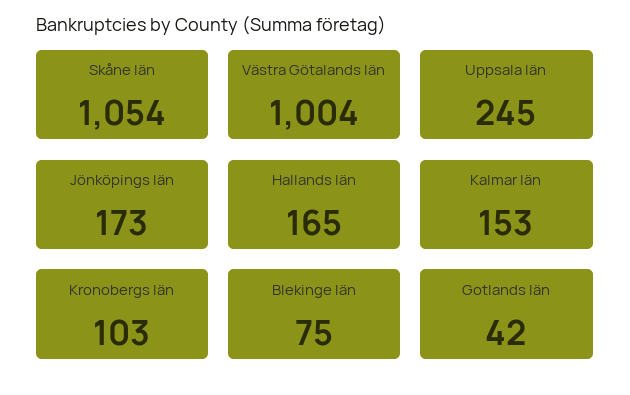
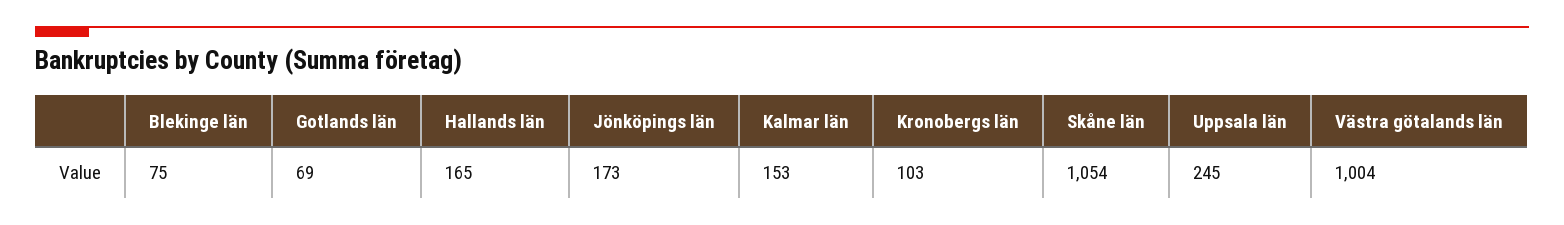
Gotlands län: 42 -> 69

